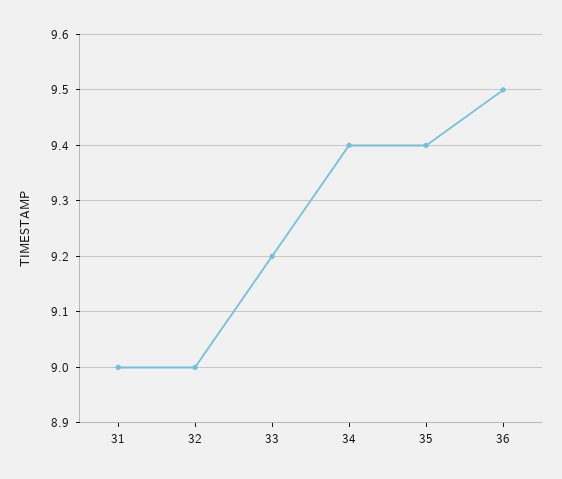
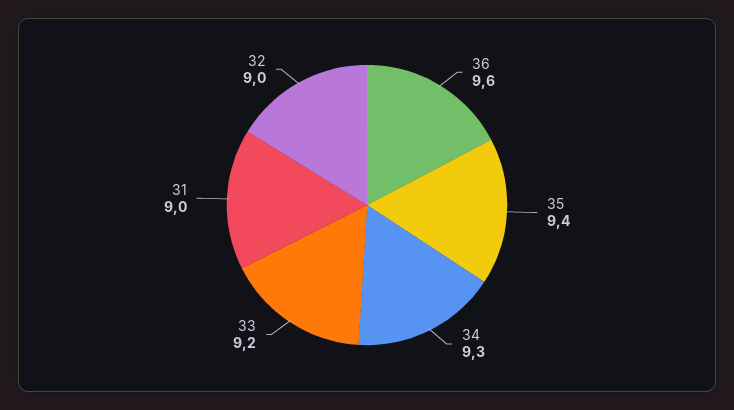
34: 9.4 -> 9.3
36: 9.5 -> 9.6

